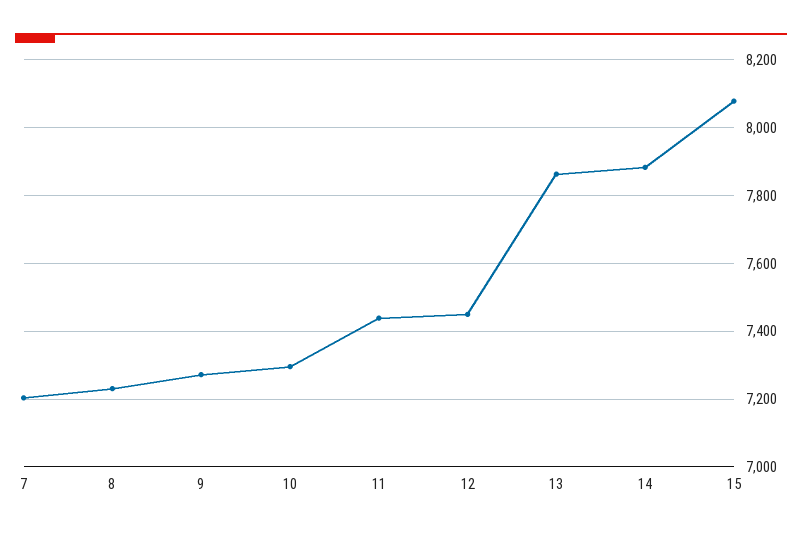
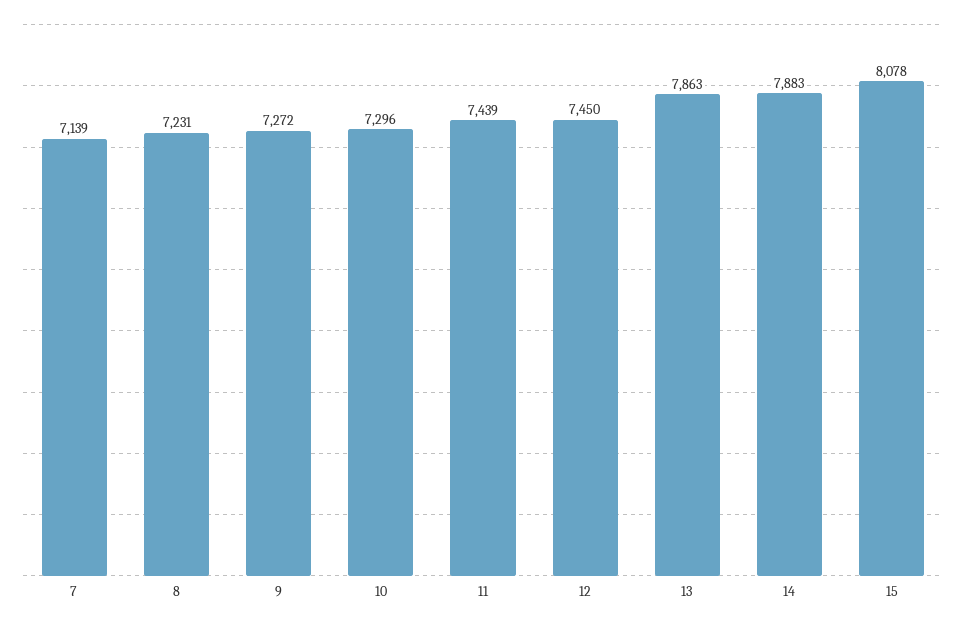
7: 7200 -> 7139

